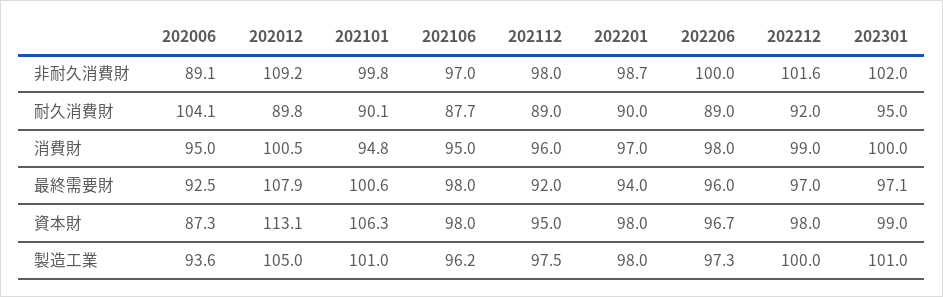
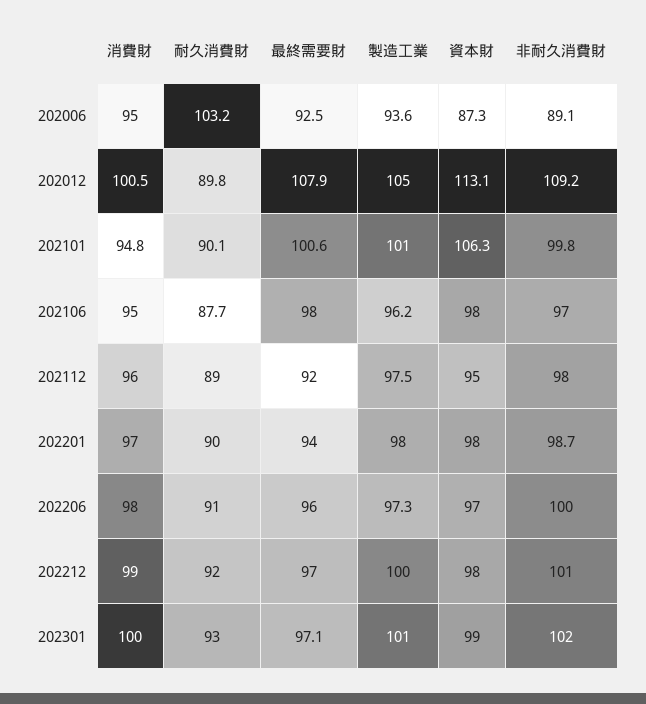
202212, 非耐久消費財: 101.6 -> 101
202006, 耐久消費財: 104.1 -> 103.2
202206, 耐久消費財: 89 -> 91
202301, 耐久消費財: 95 -> 93
202206, 資本財: 96.7 -> 97

